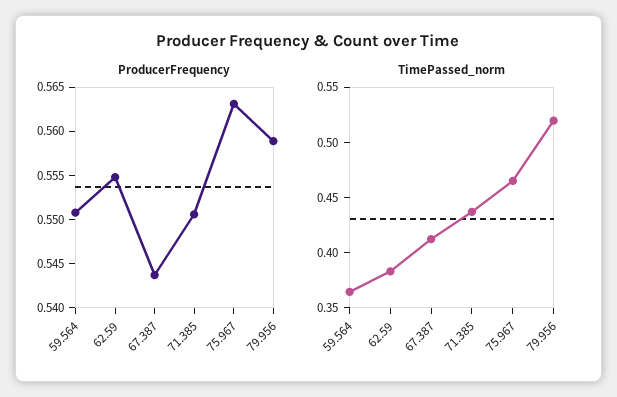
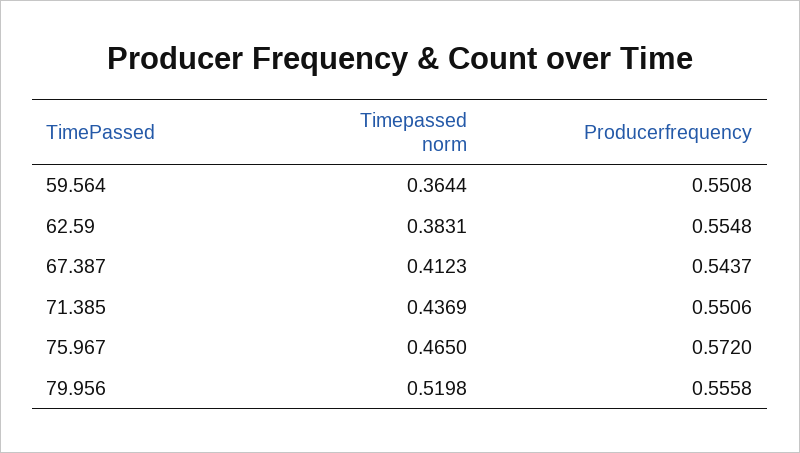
ProducerFrequency, 75.967: 0.563 -> 0.572
ProducerFrequency, 79.956: 0.559 -> 0.5558

